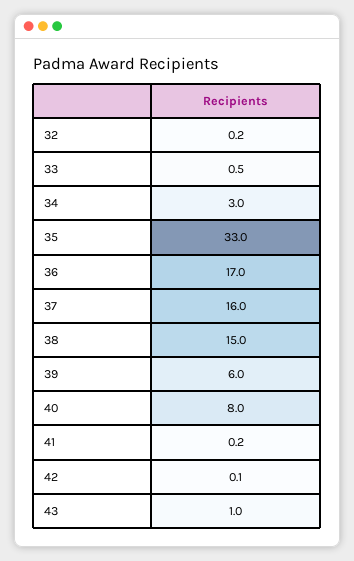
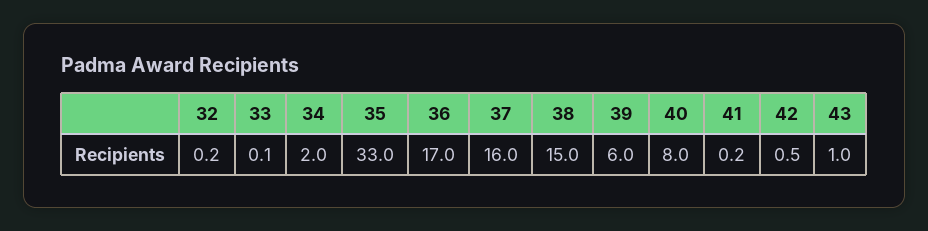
33: 0.5 -> 0.1
34: 3 -> 2
42: 0.1 -> 0.5

